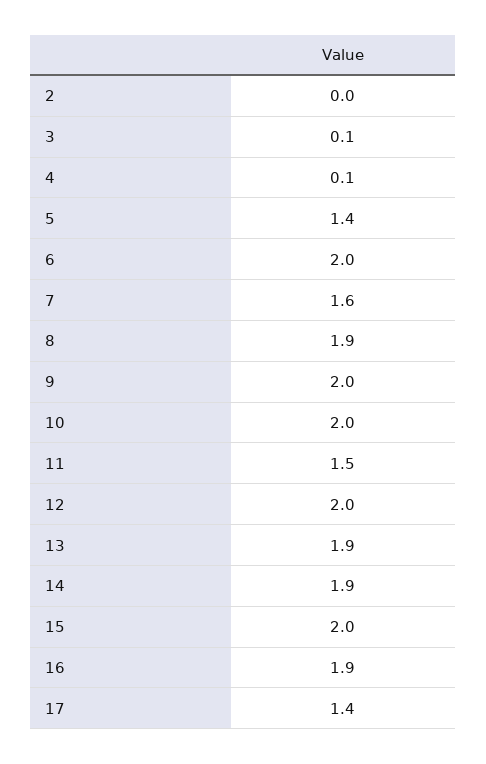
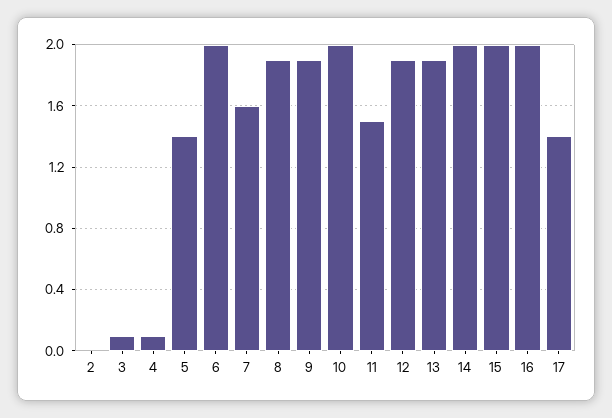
9: 2 -> 1.9
12: 2 -> 1.9
14: 1.9 -> 2
16: 1.9 -> 2

